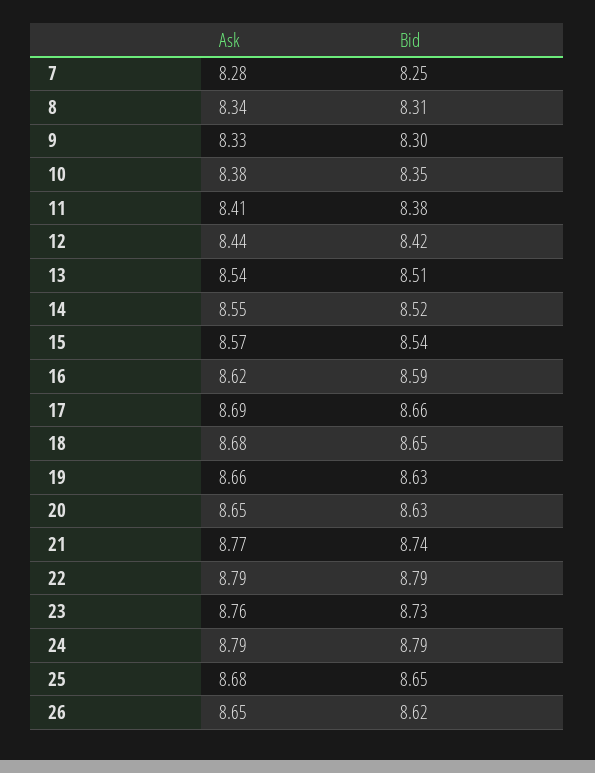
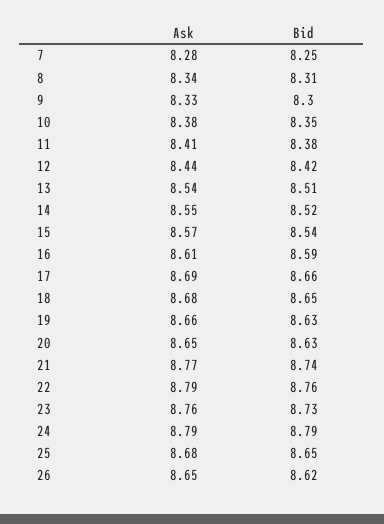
Ask, 16: 8.62 -> 8.61
Bid, 22: 8.79 -> 8.76

